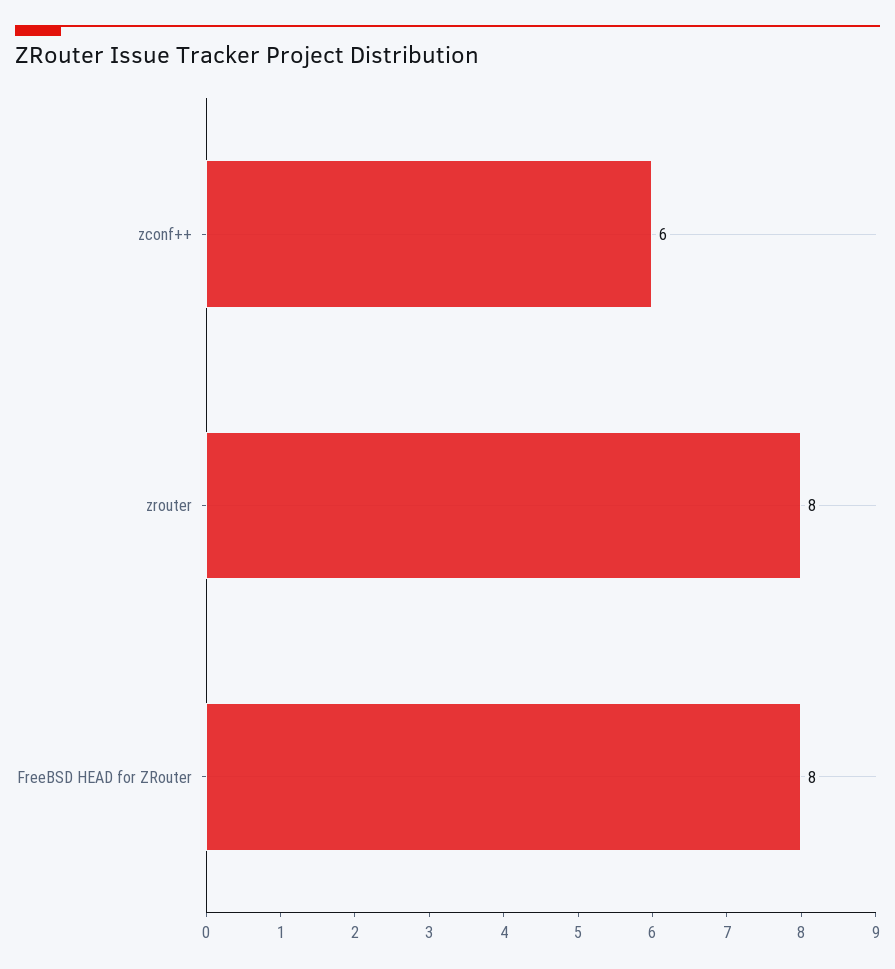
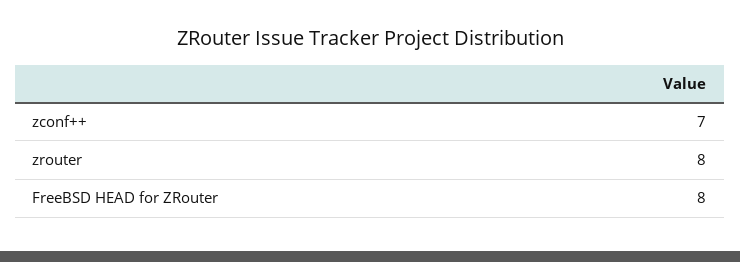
zconf++: 6 -> 7

